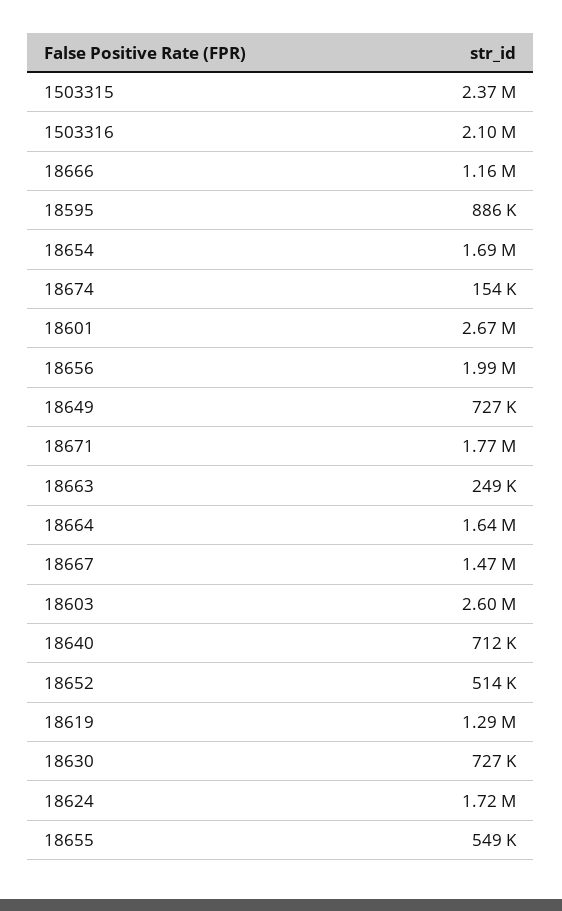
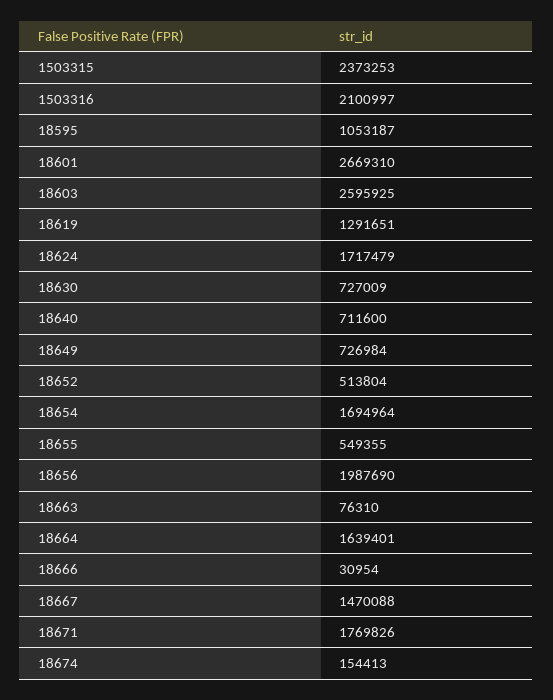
18666: 1160000 -> 30954
18595: 886000 -> 1053187
18663: 249000 -> 76310

